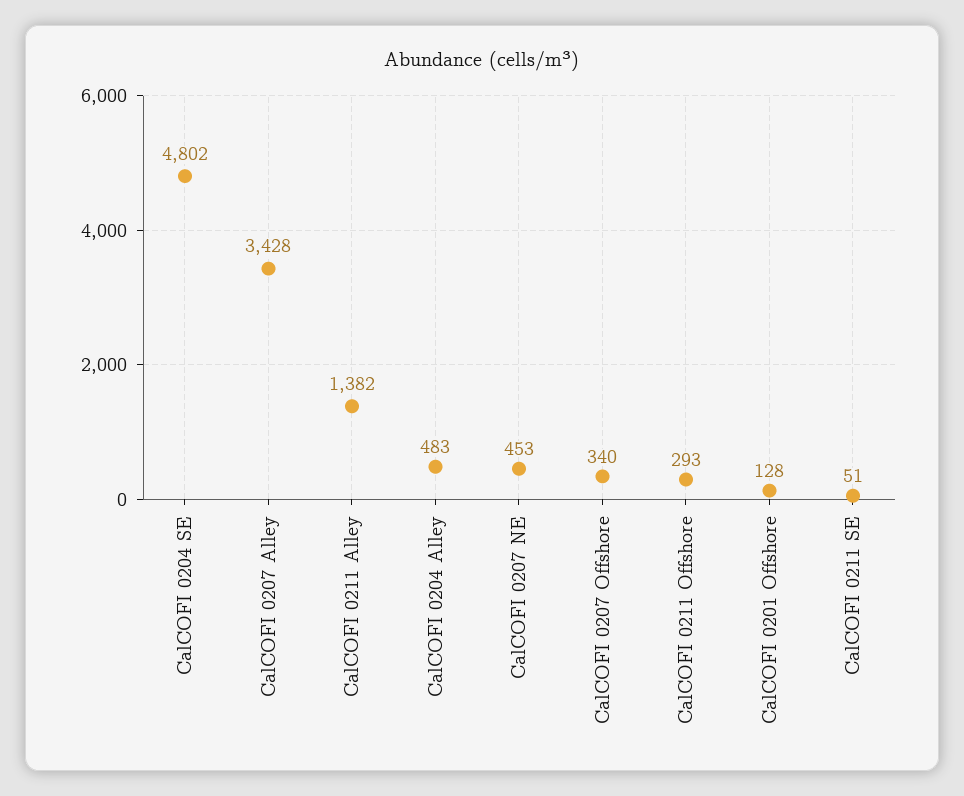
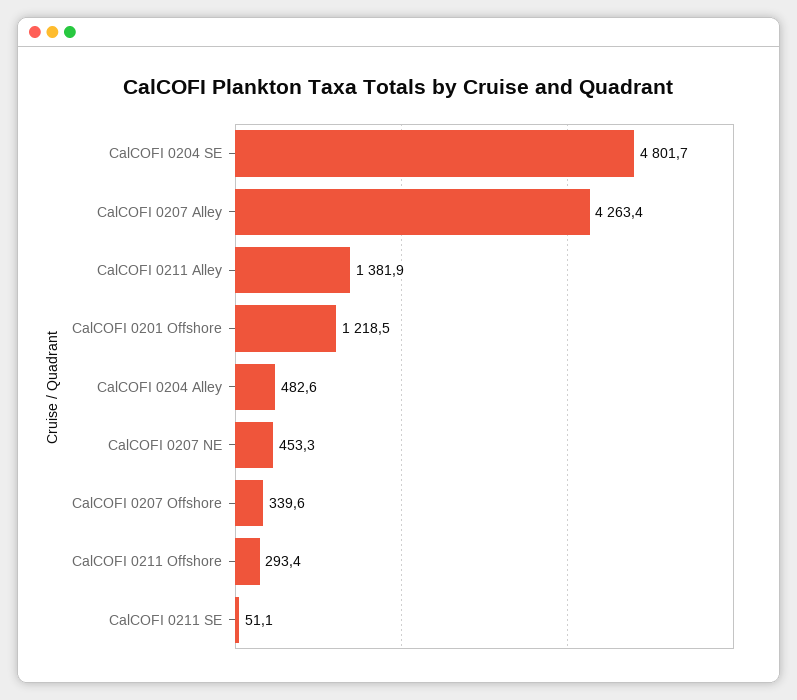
CalCOFI 0207 Alley: 3428 -> 4263.4
CalCOFI 0201 Offshore: 128 -> 1218.5

